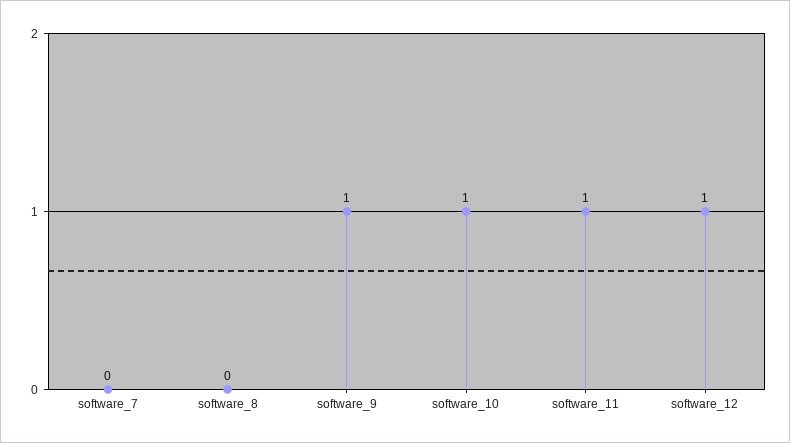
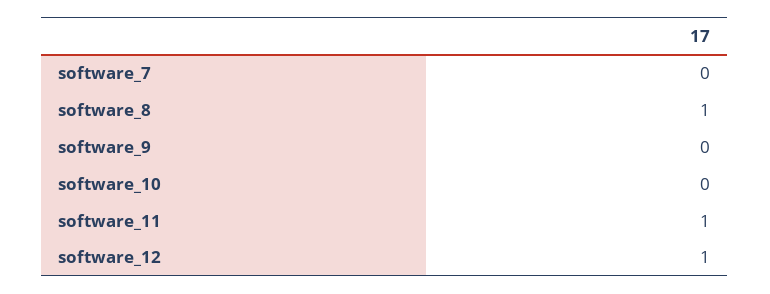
software_8: 0 -> 1
software_9: 1 -> 0
software_10: 1 -> 0

